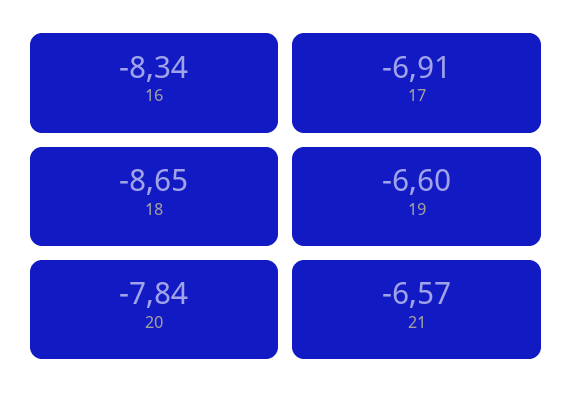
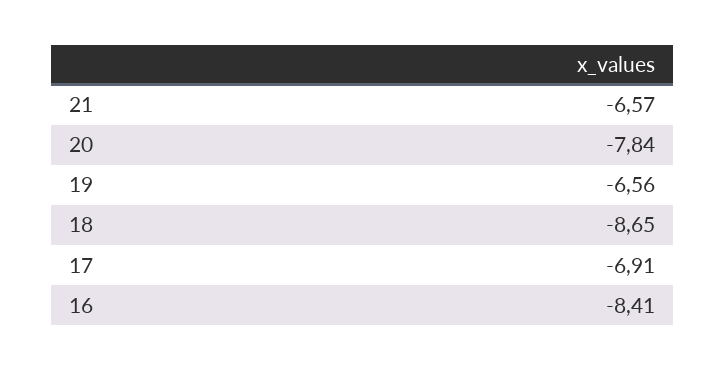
16: -8.34 -> -8.41
19: -6.6 -> -6.56

